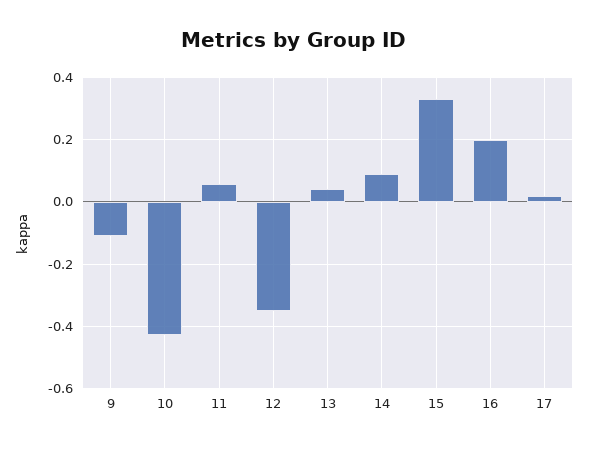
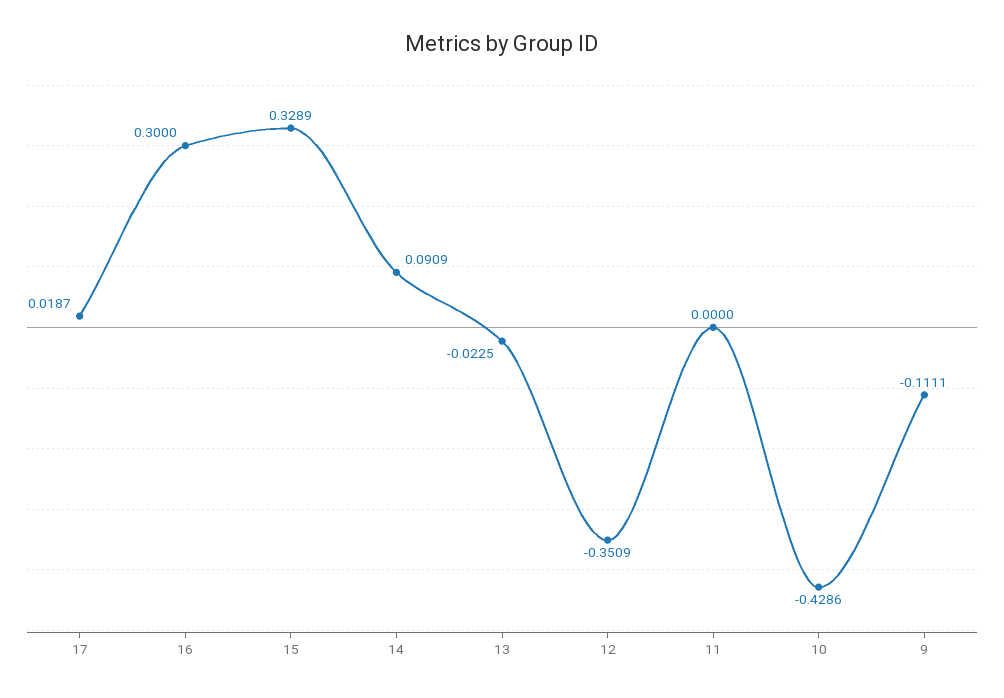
11: 0.06 -> 0
13: 0.04 -> -0.0225
16: 0.2 -> 0.3

